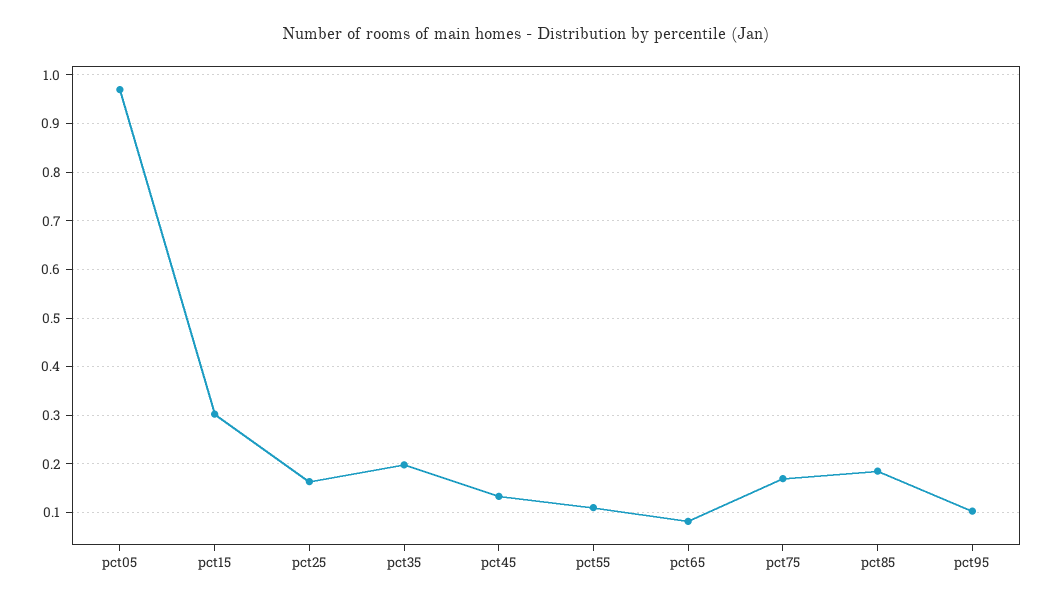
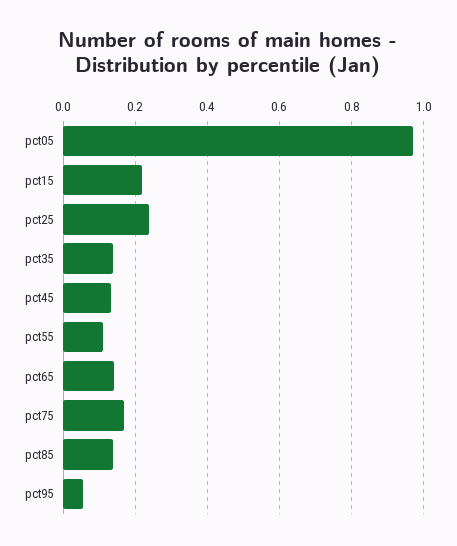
pct15: 0.3 -> 0.22
pct25: 0.16 -> 0.24
pct35: 0.2 -> 0.14
pct65: 0.08 -> 0.14
pct85: 0.18 -> 0.14
pct95: 0.1 -> 0.06

